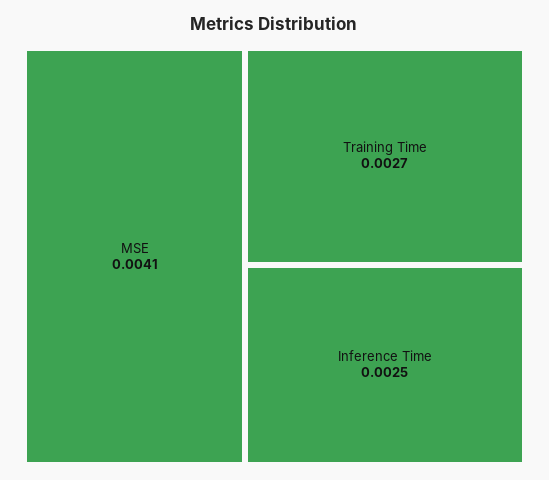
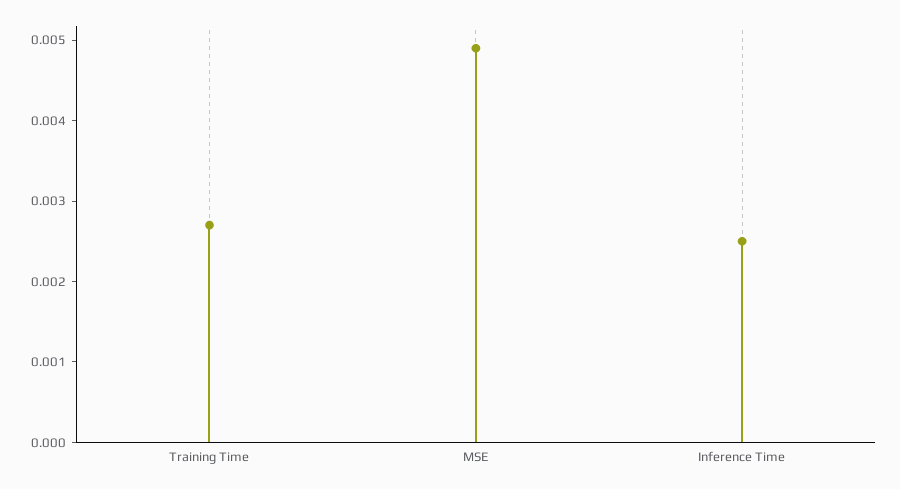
MSE: 0.0041 -> 0.0049

